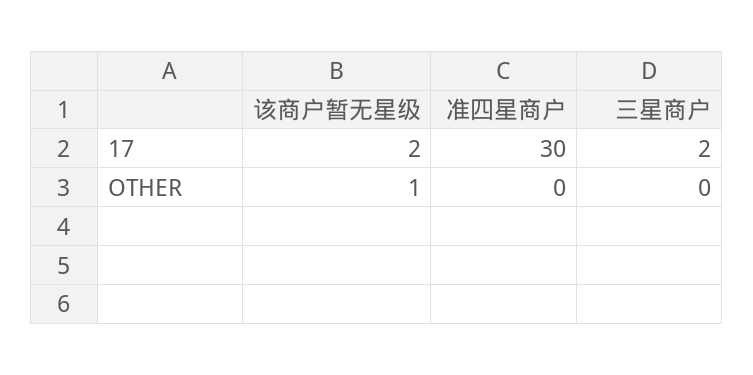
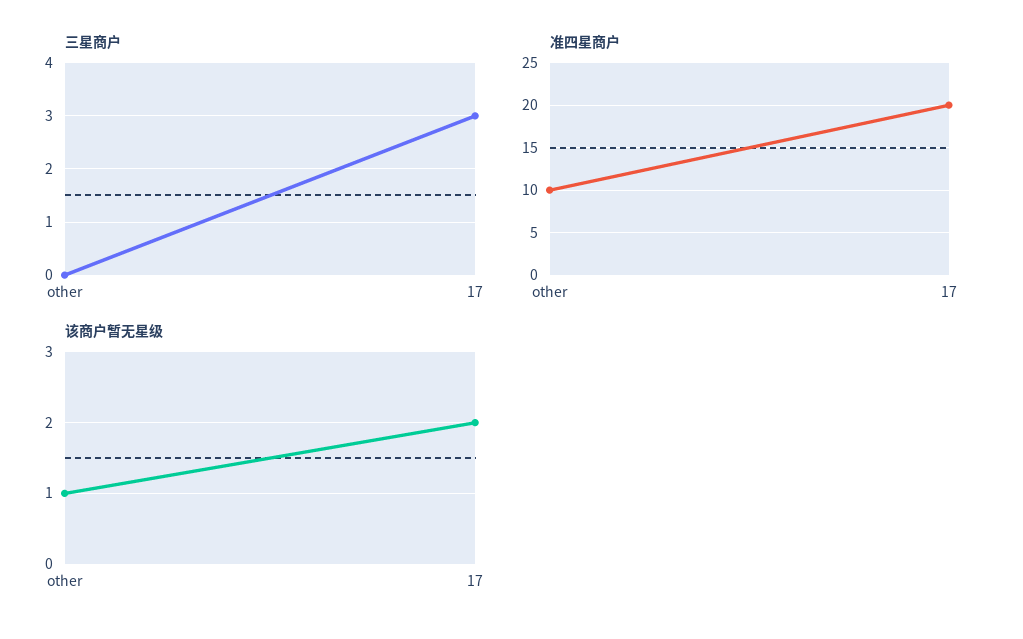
准四星商户, 17: 30 -> 20
三星商户, 17: 2 -> 3
准四星商户, OTHER: 0 -> 10

